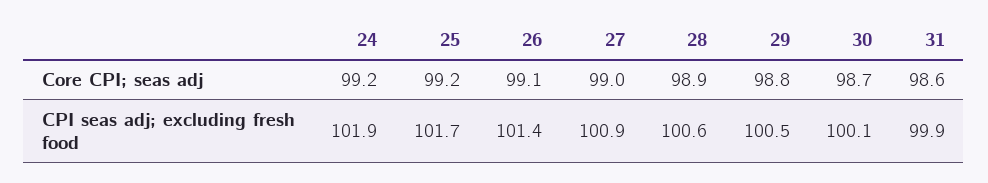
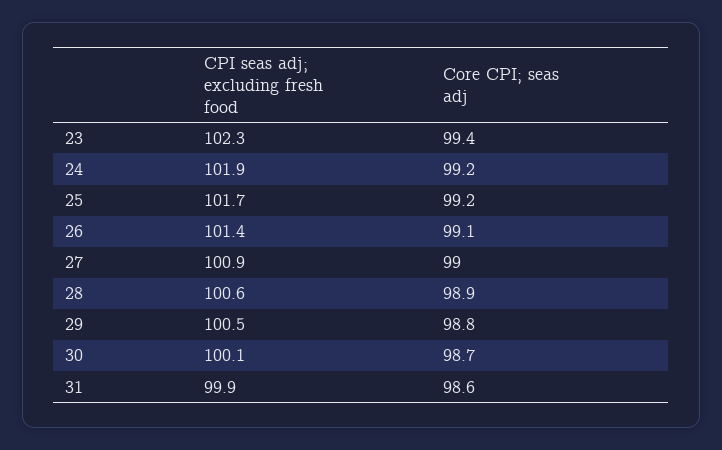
23, CPI seas adj; excluding fresh food: none -> 102.3
23, Core CPI; seas adj: none -> 99.4

